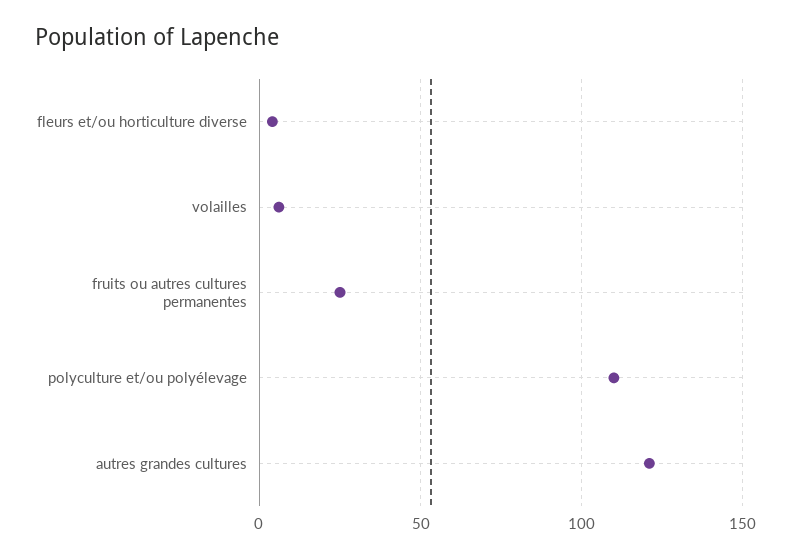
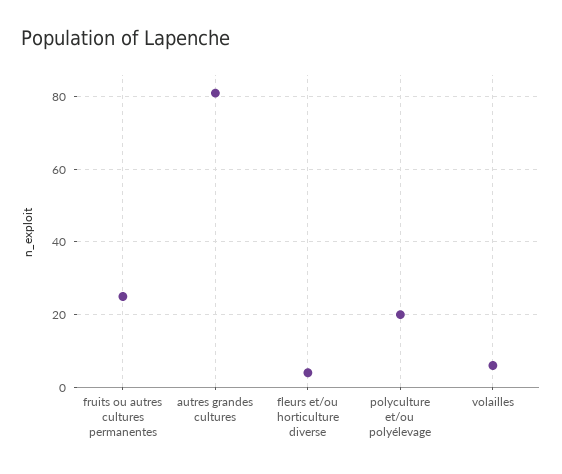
polyculture et/ou polyélevage: 110 -> 20
autres grandes cultures: 120 -> 80

